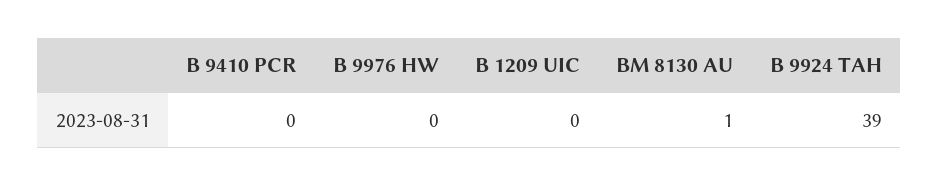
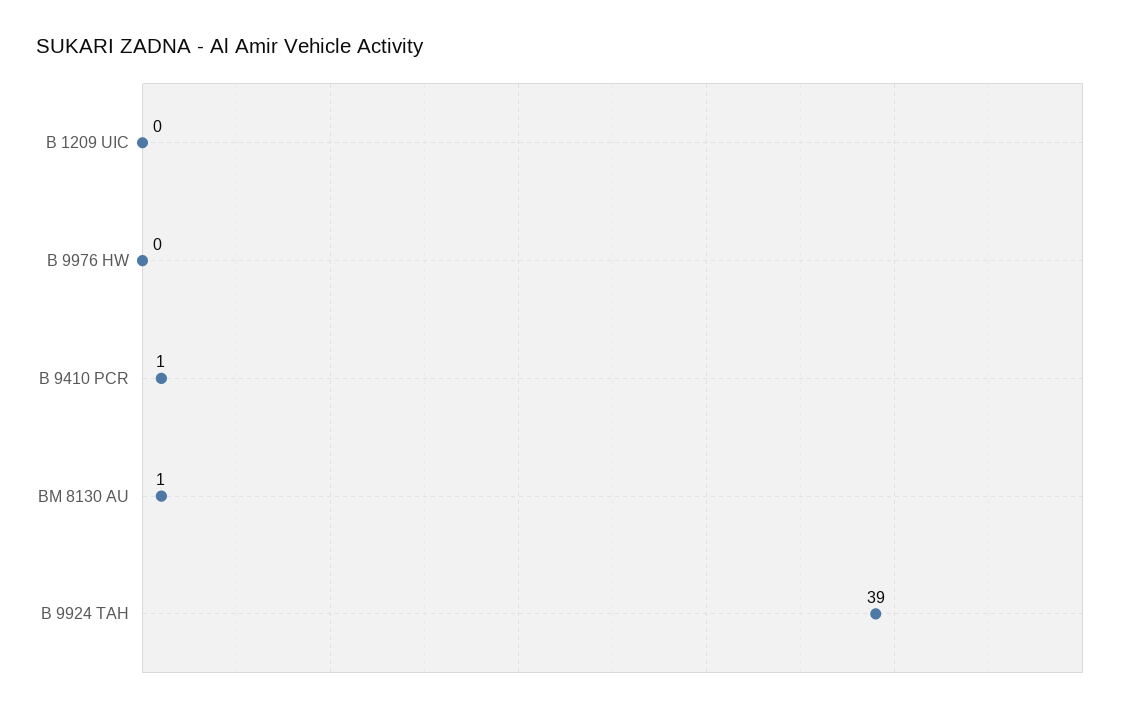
B 9410 PCR: 0 -> 1

